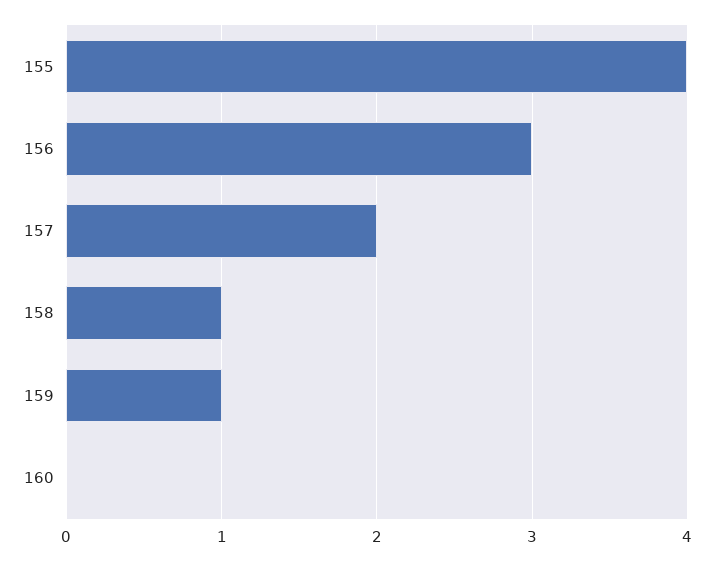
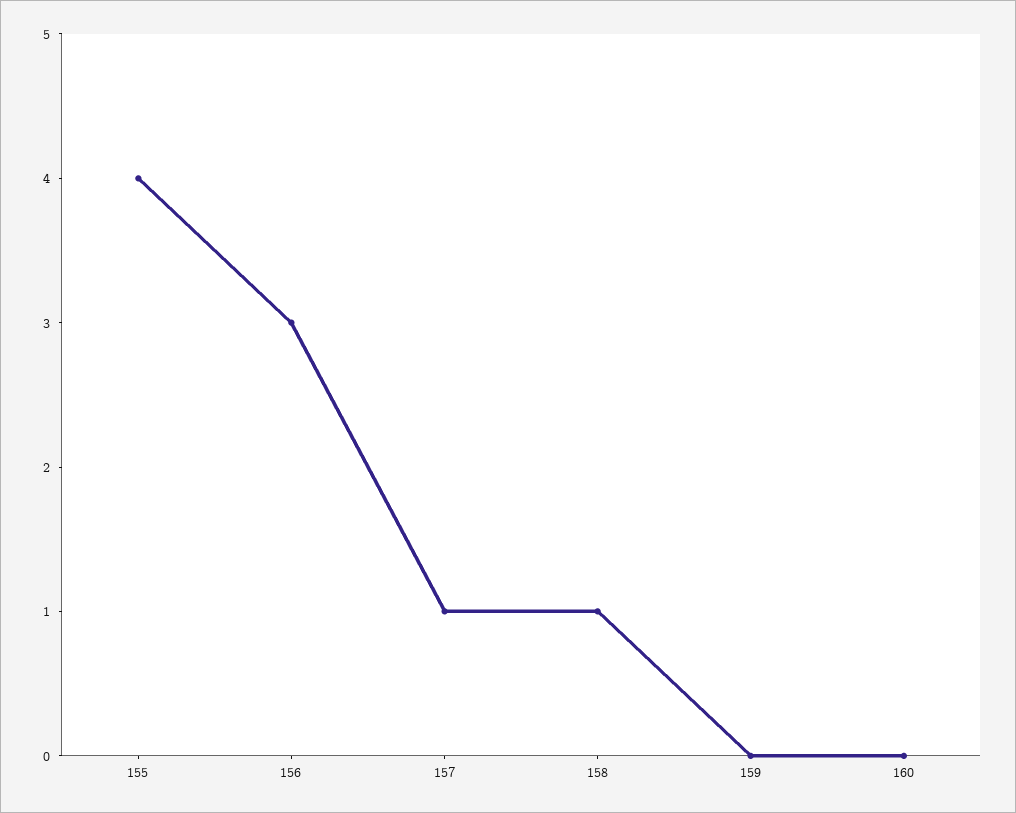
157: 2 -> 1
159: 1 -> 0

